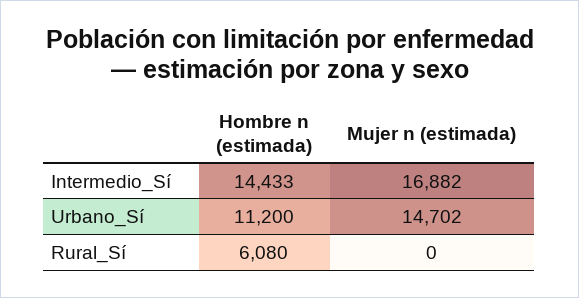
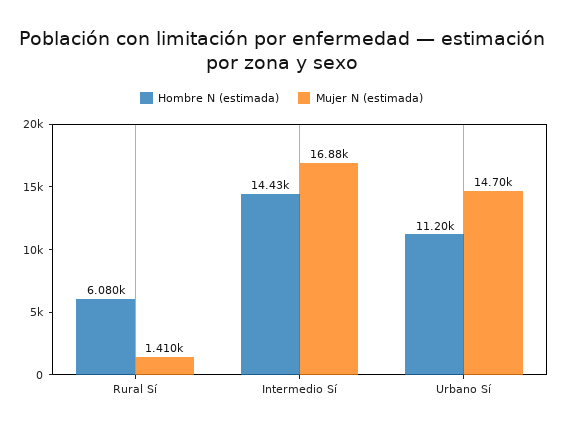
Mujer n (estimada), Rural_Sí: 0 -> 1410

